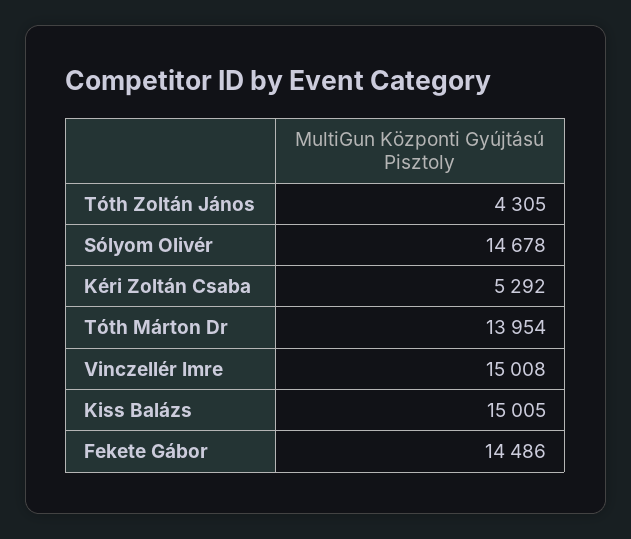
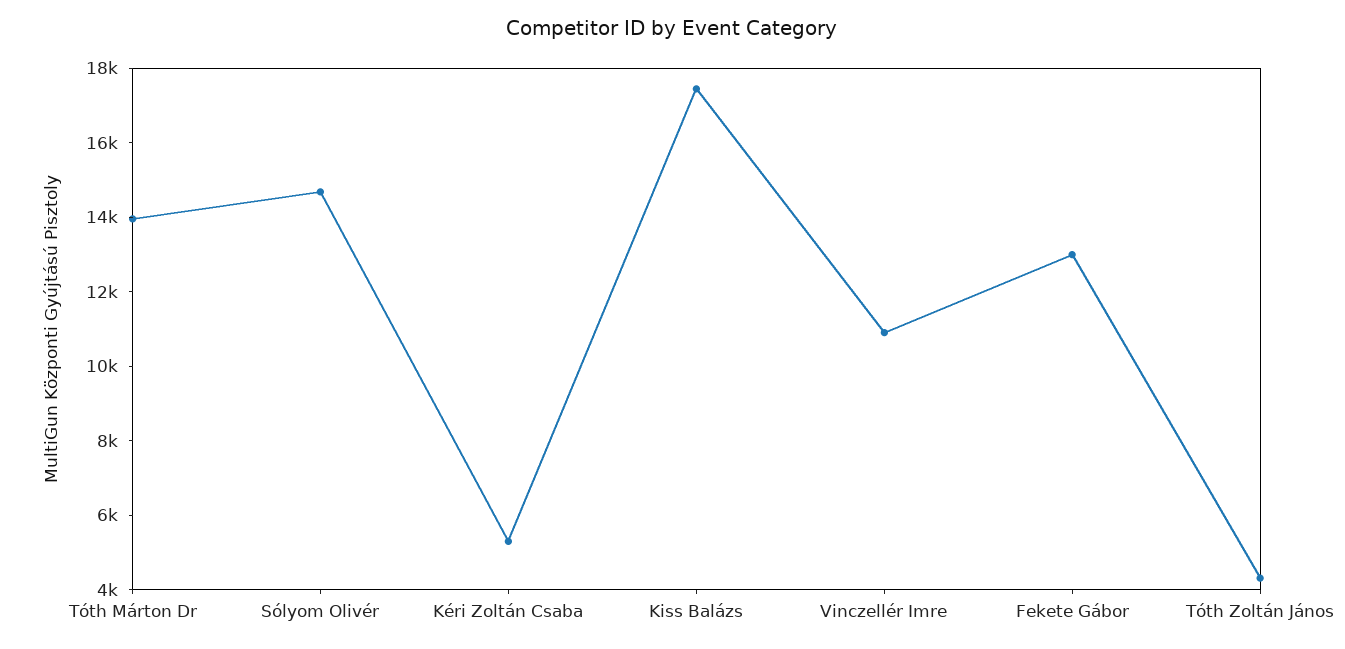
Vinczellér Imre: 15008 -> 11000
Kiss Balázs: 15005 -> 17500
Fekete Gábor: 14486 -> 13000

